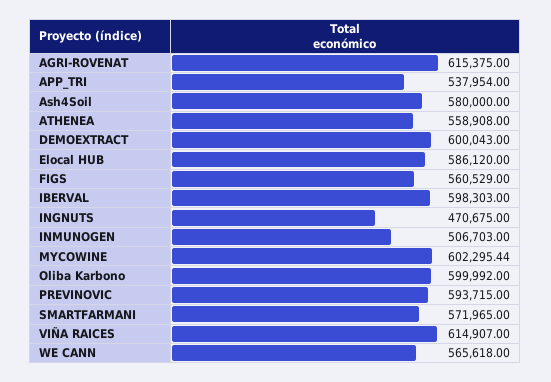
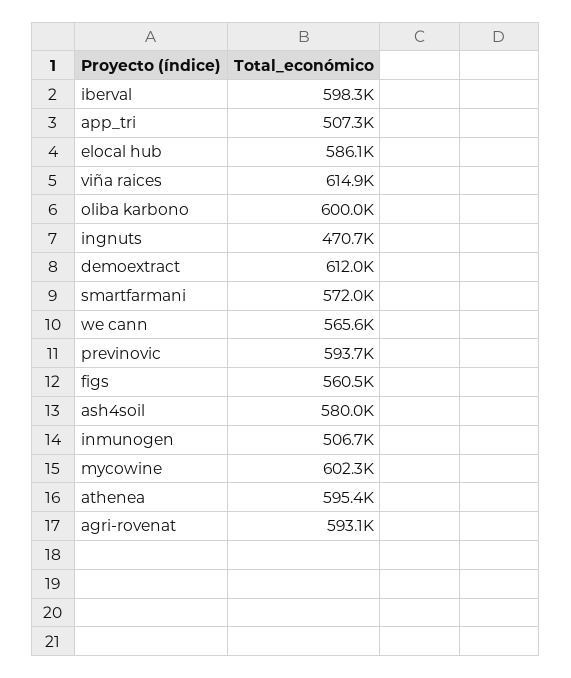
AGRI-ROVENAT: 615375 -> 593100
APP_TRI: 537954 -> 507300
ATHENEA: 558908 -> 595400
DEMOEXTRACT: 600043 -> 612000

